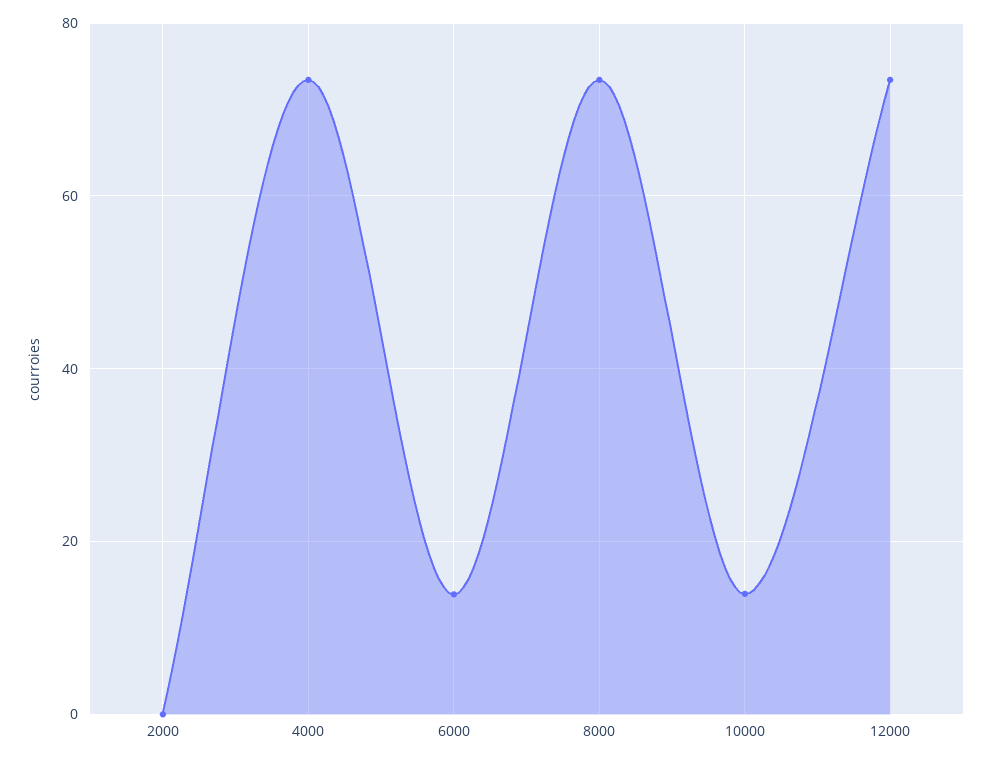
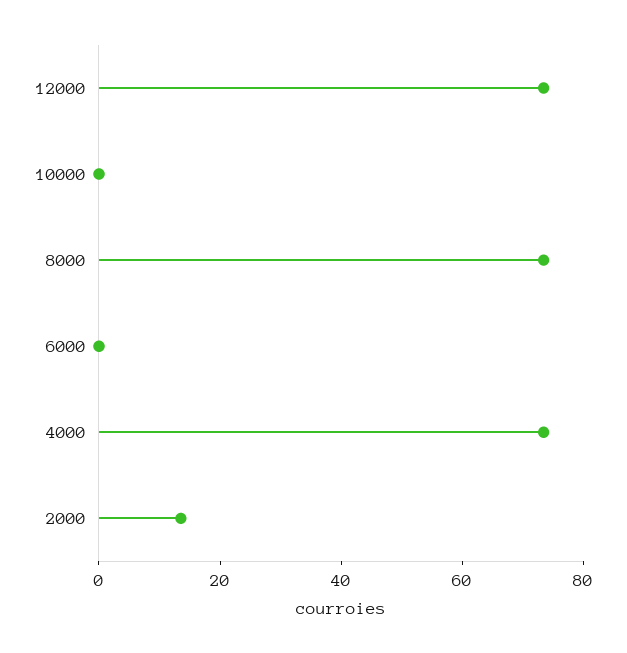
2000: 0 -> 15
6000: 14 -> 0
10000: 14 -> 0

